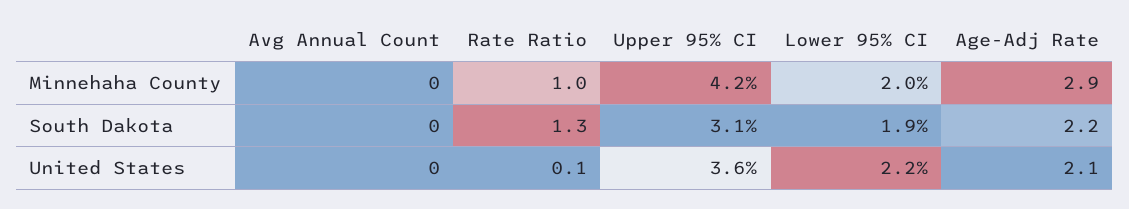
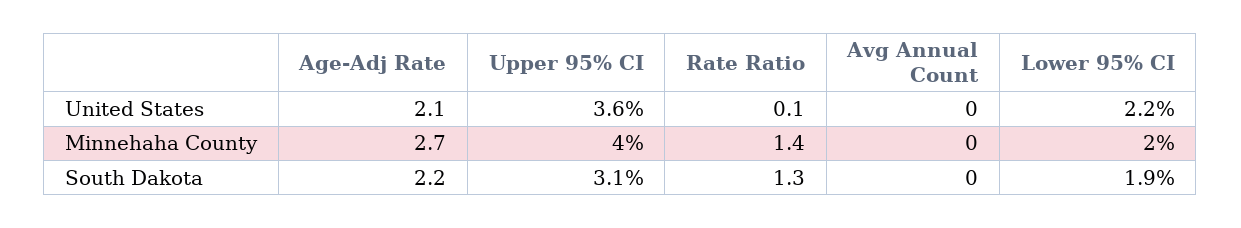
Rate Ratio, Minnehaha County: 1 -> 1.4
Upper 95% CI, Minnehaha County: 4.2 -> 4
Age-Adj Rate, Minnehaha County: 2.9 -> 2.7

